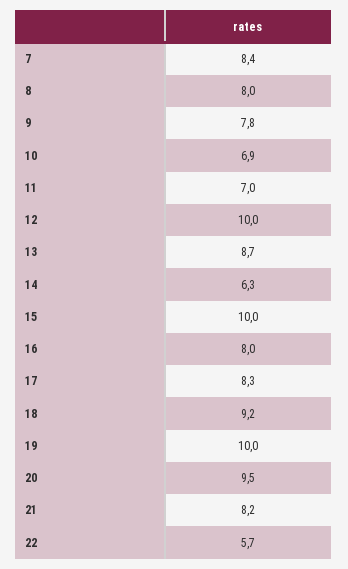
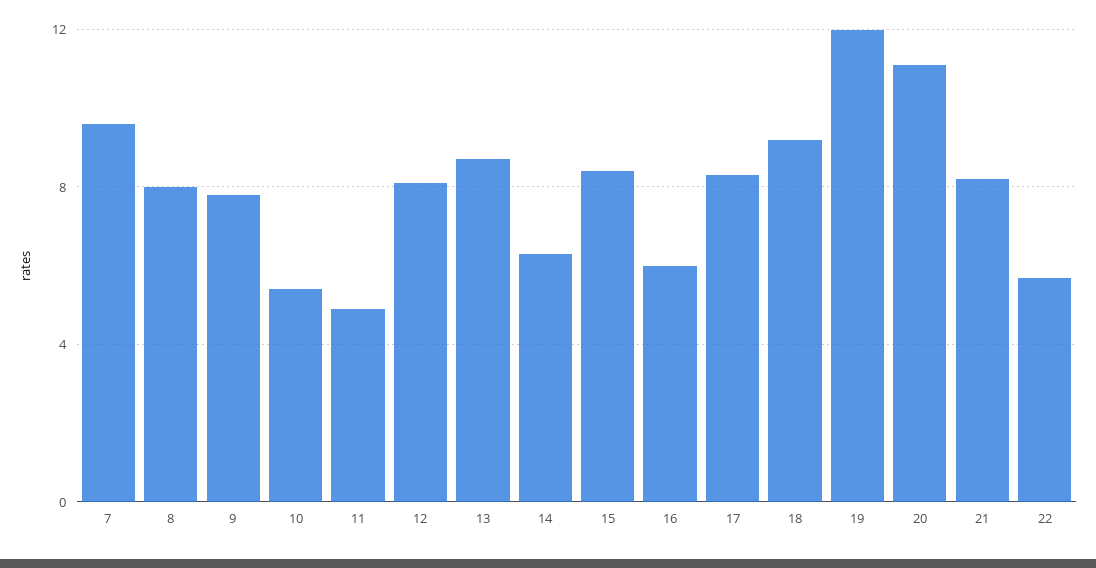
7: 8.4 -> 9.5
10: 6.9 -> 5.5
11: 7 -> 5
12: 10 -> 8
15: 10 -> 8.5
16: 8 -> 6
19: 10 -> 12
20: 9.5 -> 11

